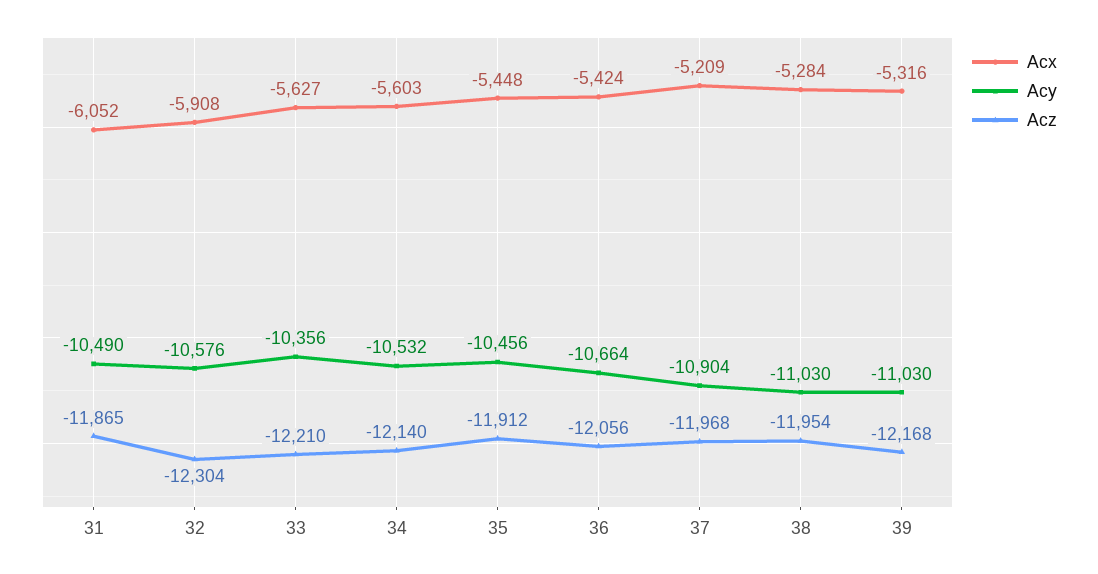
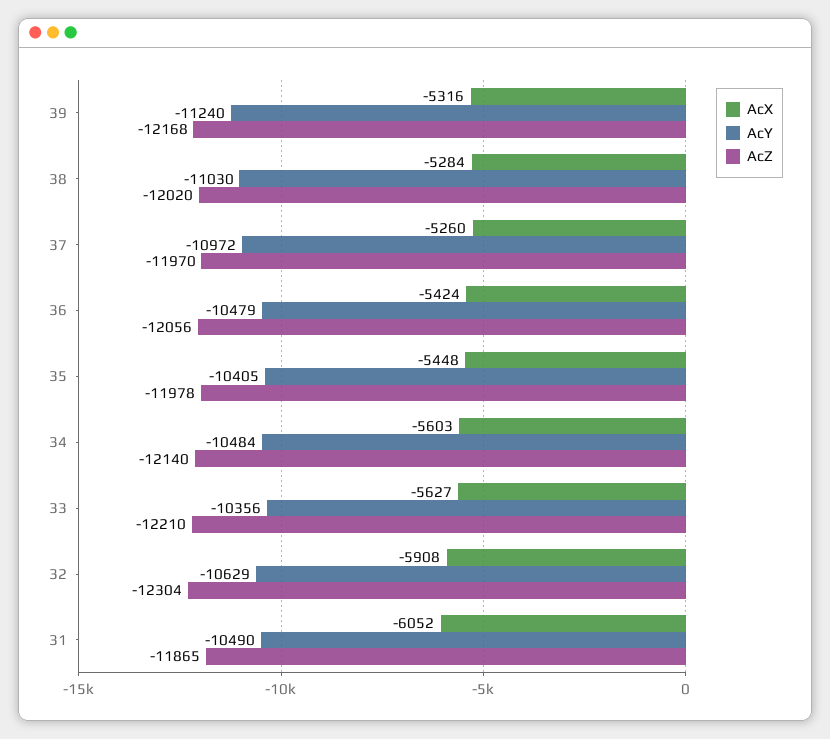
Acy, 32: -10576 -> -10629
Acy, 34: -10532 -> -10484
Acy, 35: -10456 -> -10405
Acz, 35: -11912 -> -11978
Acy, 36: -10664 -> -10479
Acx, 37: -5209 -> -5260
Acy, 37: -10904 -> -10972
Acz, 37: -11968 -> -11970
Acz, 38: -11954 -> -12020
Acy, 39: -11030 -> -11240

